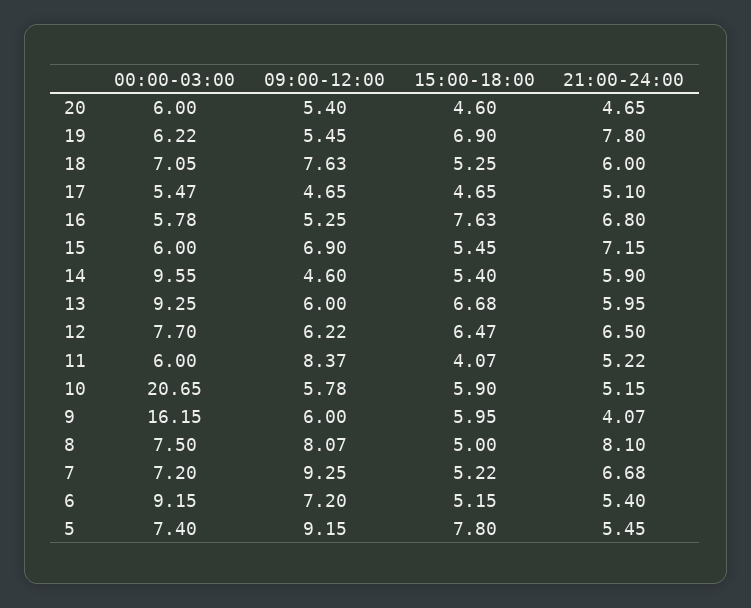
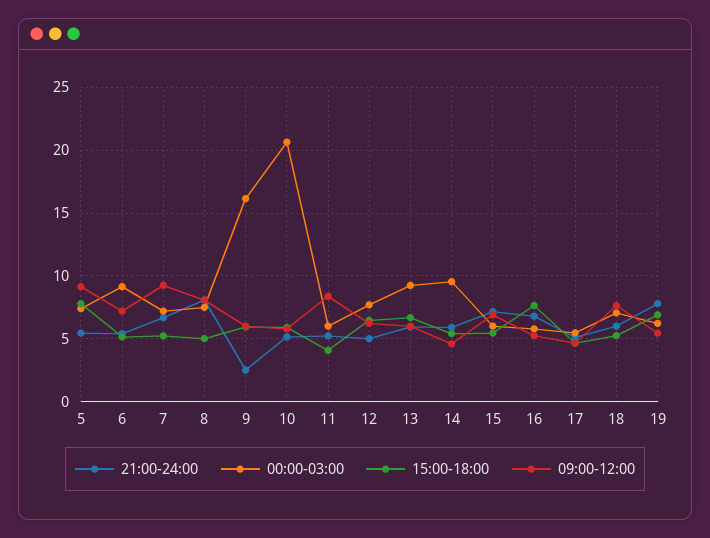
00:00-03:00, 20: 6 -> none
09:00-12:00, 20: 5.4 -> none
15:00-18:00, 20: 4.6 -> none
21:00-24:00, 20: 4.65 -> none
21:00-24:00, 12: 6.5 -> 5
21:00-24:00, 9: 4.07 -> 2.5

